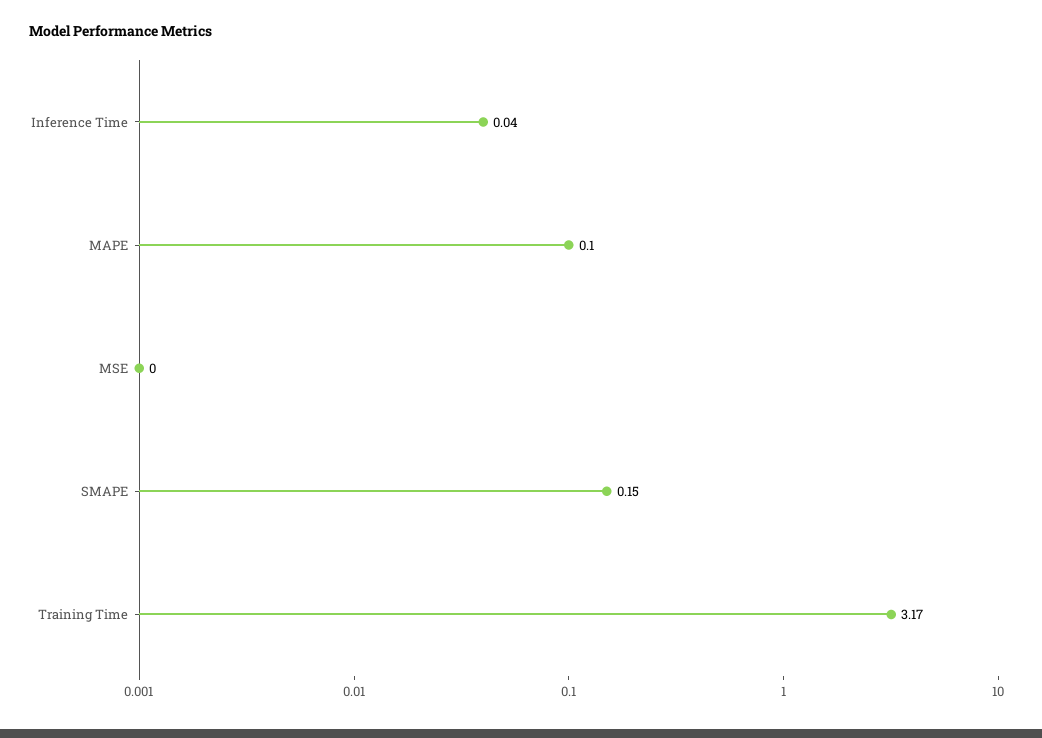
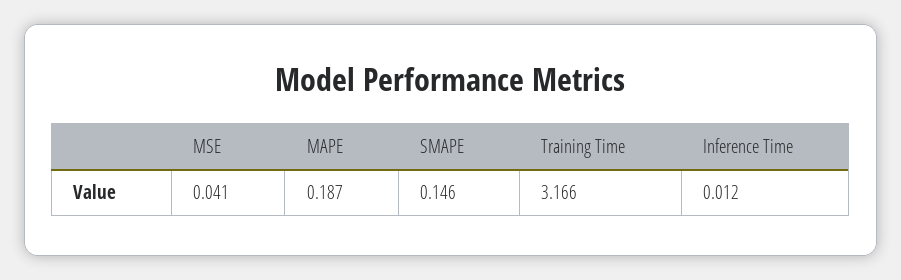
Inference Time: 0.04 -> 0.012
MAPE: 0.1 -> 0.187
MSE: 0 -> 0.041

